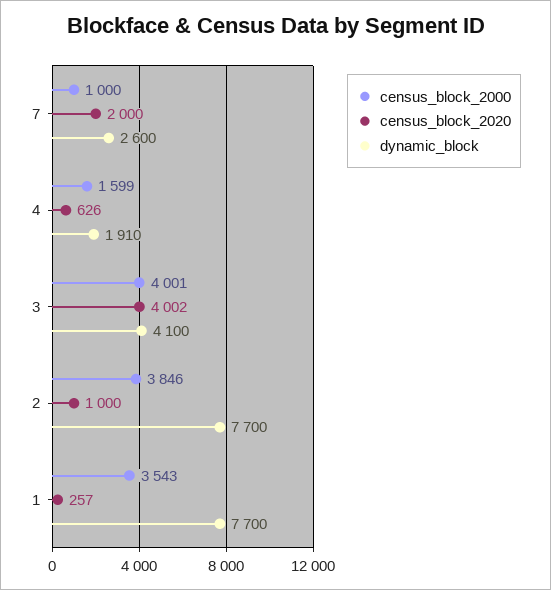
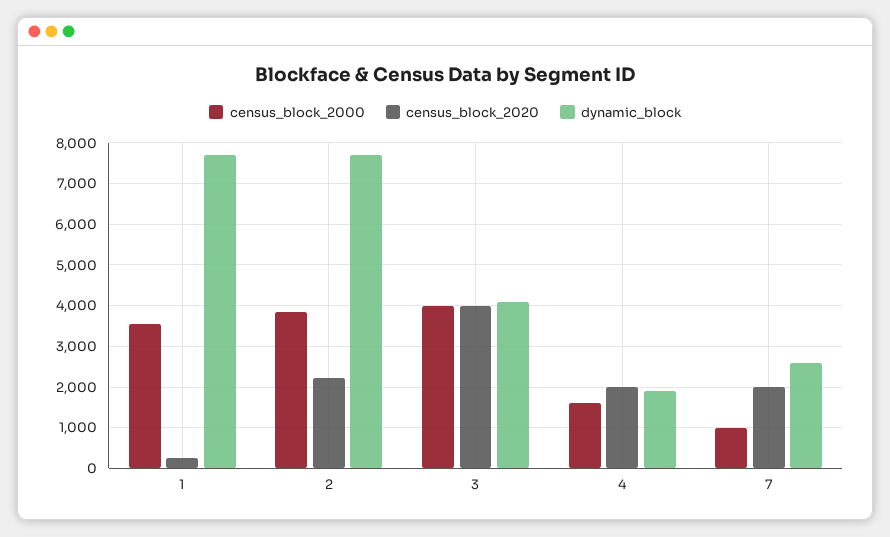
census_block_2020, 4: 626 -> 2000
census_block_2020, 2: 1000 -> 2200

